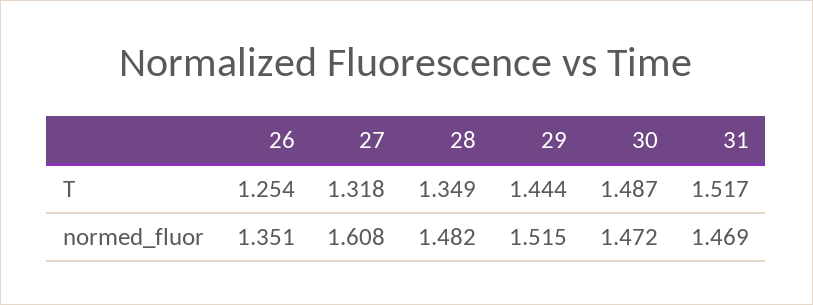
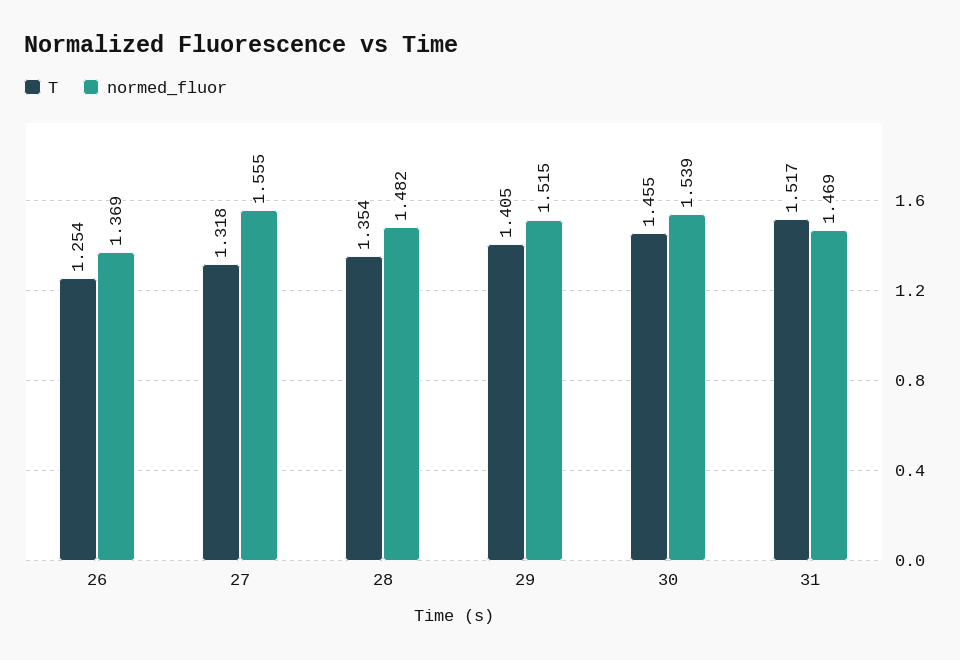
T, 28: 1.349 -> 1.354
T, 29: 1.444 -> 1.405
T, 30: 1.487 -> 1.455
normed_fluor, 26: 1.351 -> 1.369
normed_fluor, 27: 1.608 -> 1.555
normed_fluor, 30: 1.472 -> 1.539

